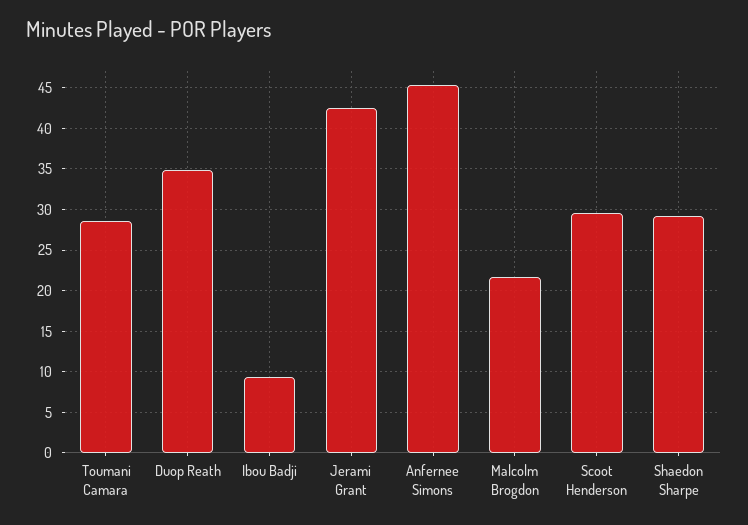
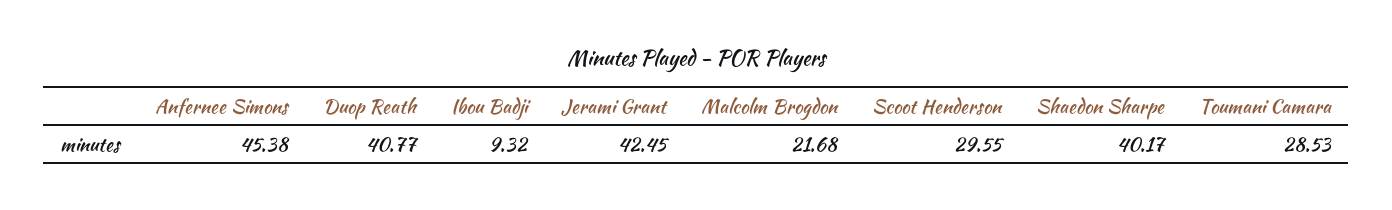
Duop Reath: 35 -> 40.77
Shaedon Sharpe: 29 -> 40.17

